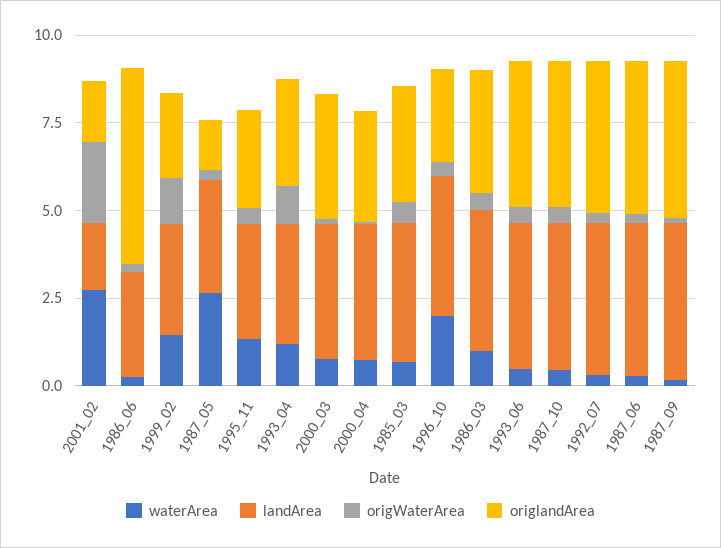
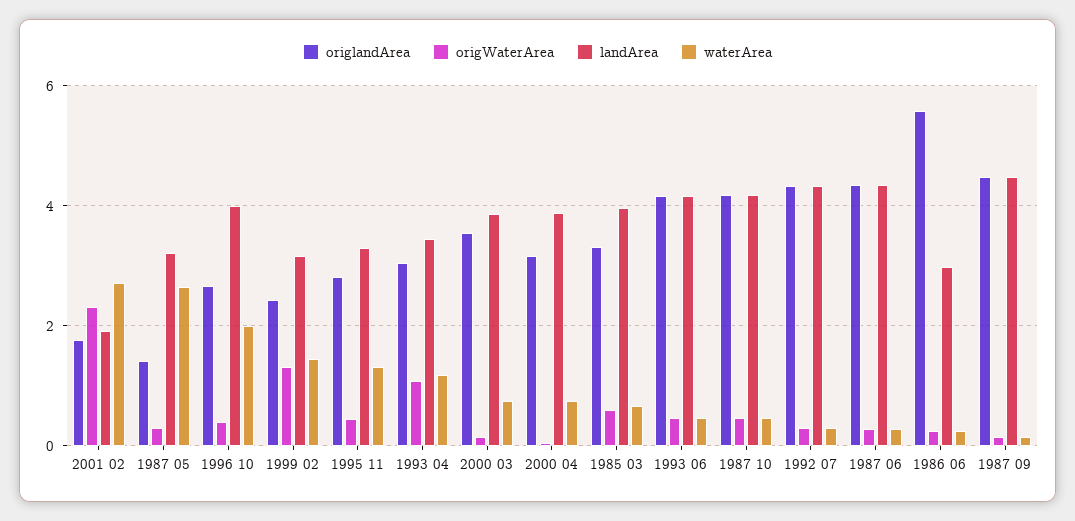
waterArea, 1986_03: 1 -> none
landArea, 1986_03: 4 -> none
origWaterArea, 1986_03: 0.5 -> none
origlandArea, 1986_03: 3.5 -> none

